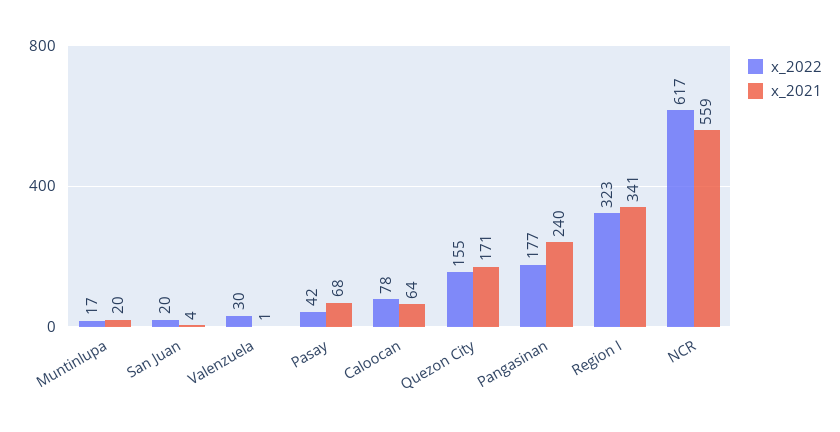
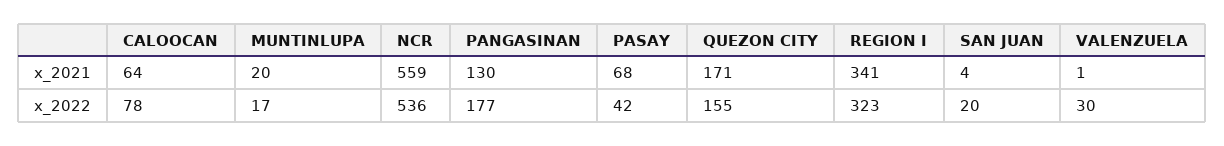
x_2021, Pangasinan: 240 -> 130
x_2022, NCR: 617 -> 536

